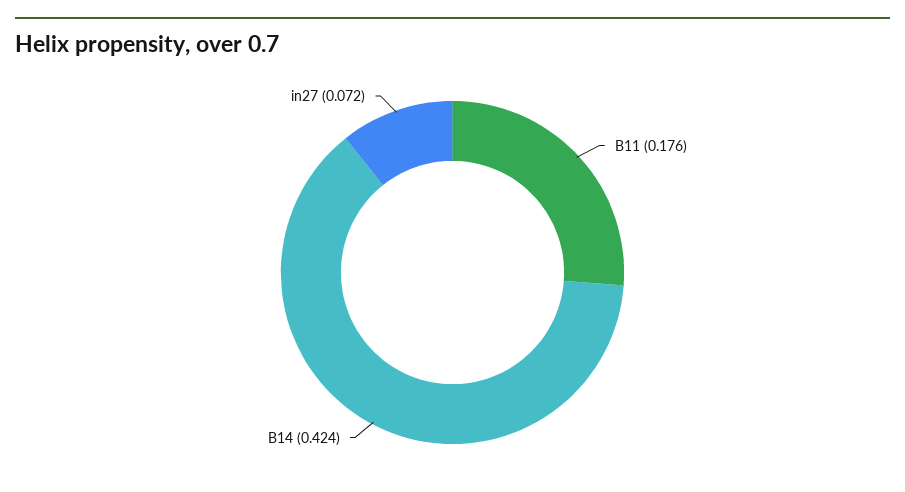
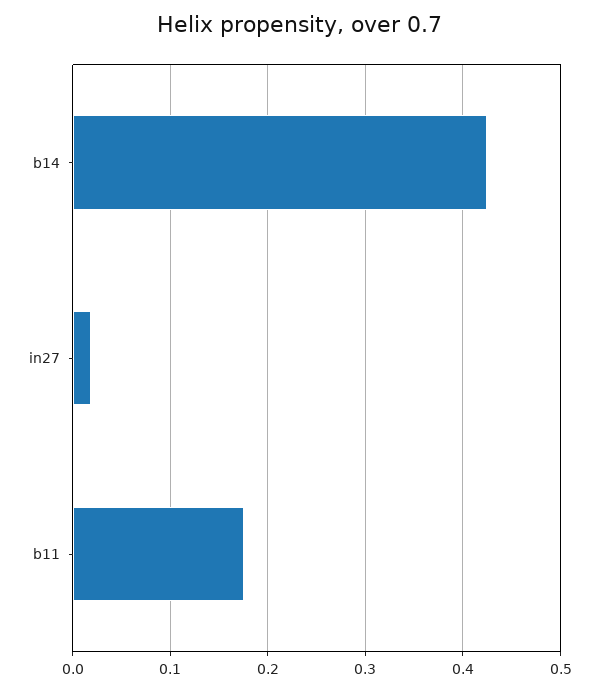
in27: 0.072 -> 0.02

